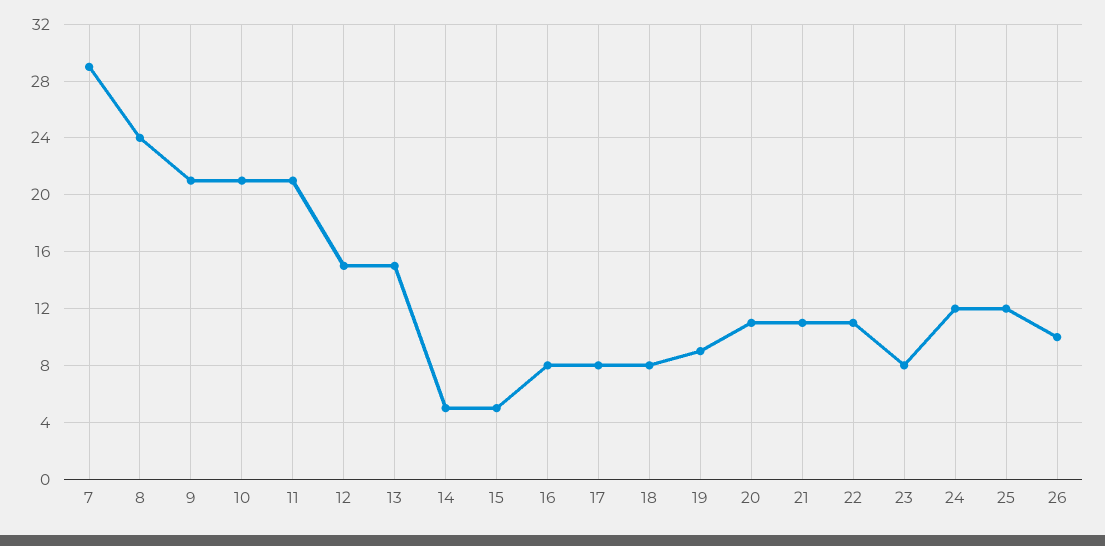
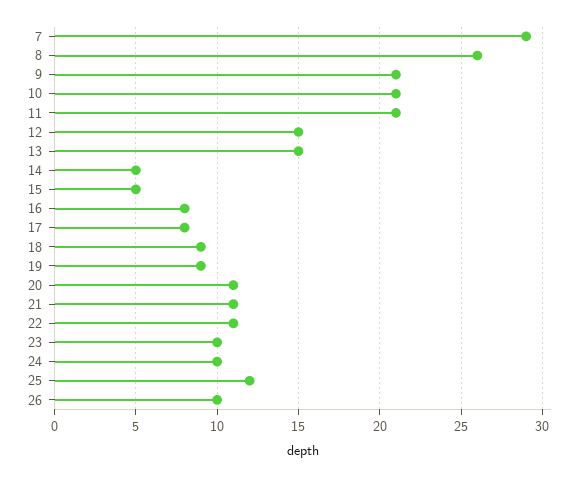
8: 24 -> 26
18: 8 -> 9
23: 8 -> 10
24: 12 -> 10

